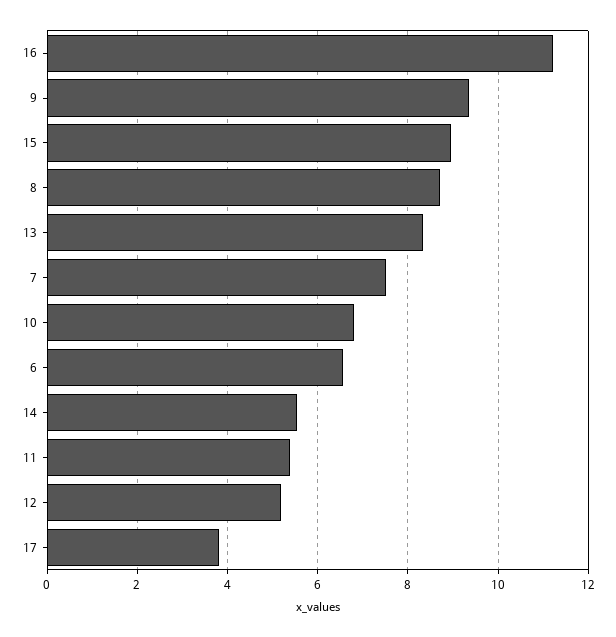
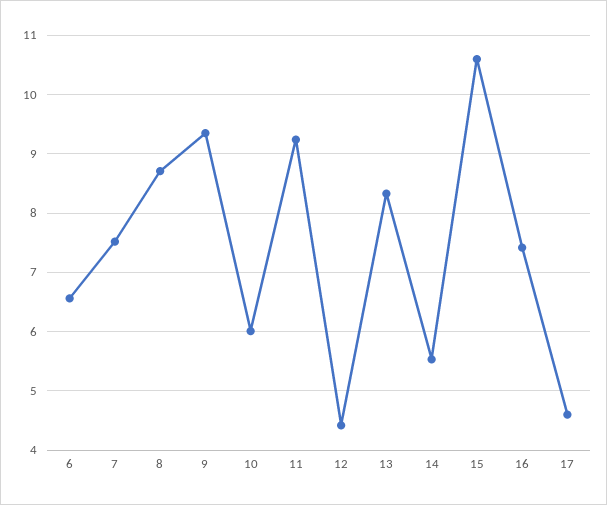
16: 11.2 -> 7.4
15: 9 -> 10.6
10: 6.8 -> 6
11: 5.4 -> 9.2
12: 5.2 -> 4.4
17: 3.8 -> 4.6

